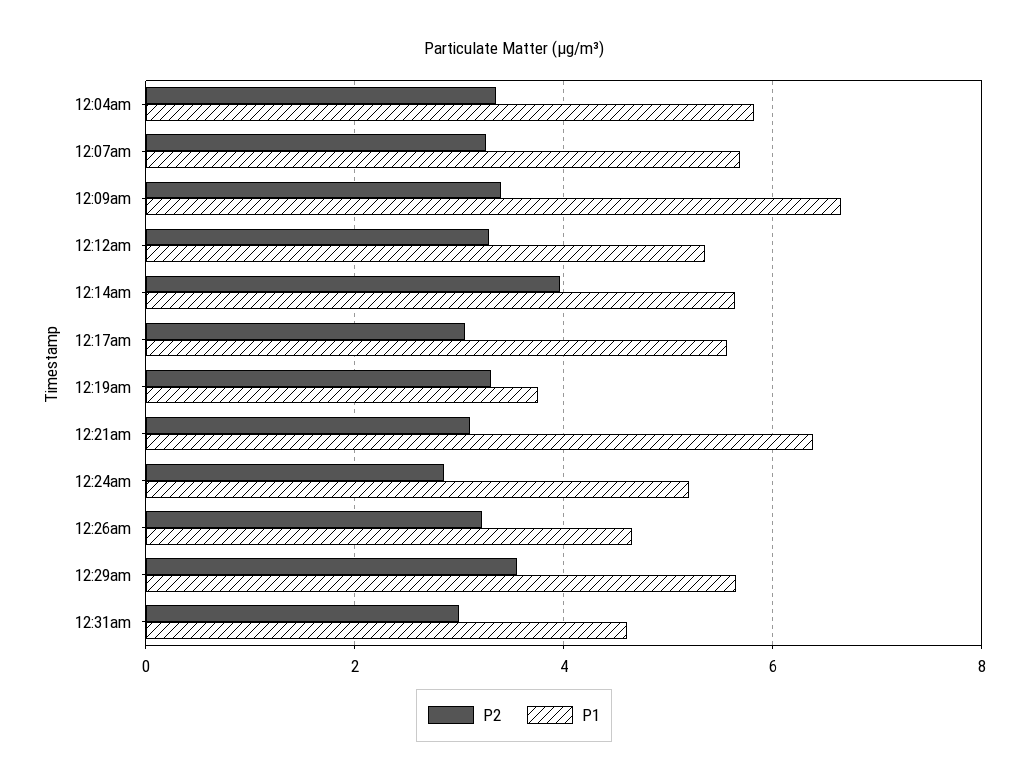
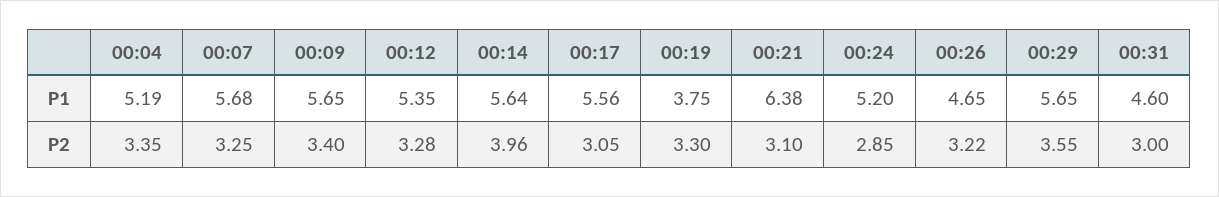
P1, 12:04am: 5.8 -> 5.19
P1, 12:09am: 6.6 -> 5.65

